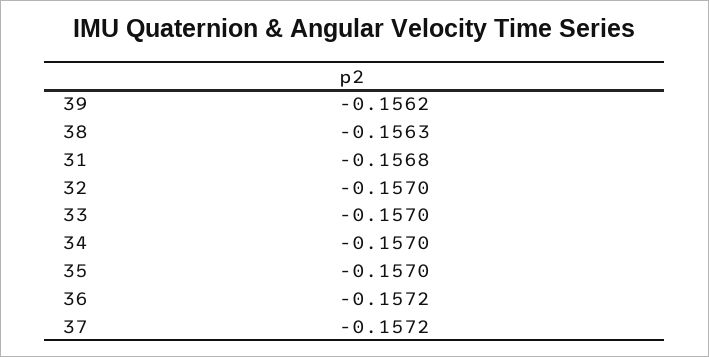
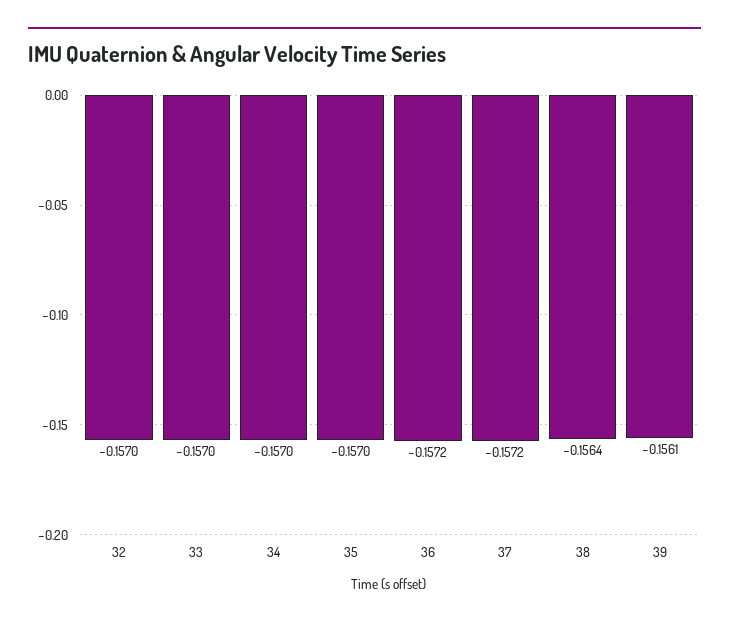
39: -0.1562 -> -0.1561
38: -0.1563 -> -0.1564
31: -0.1568 -> none

